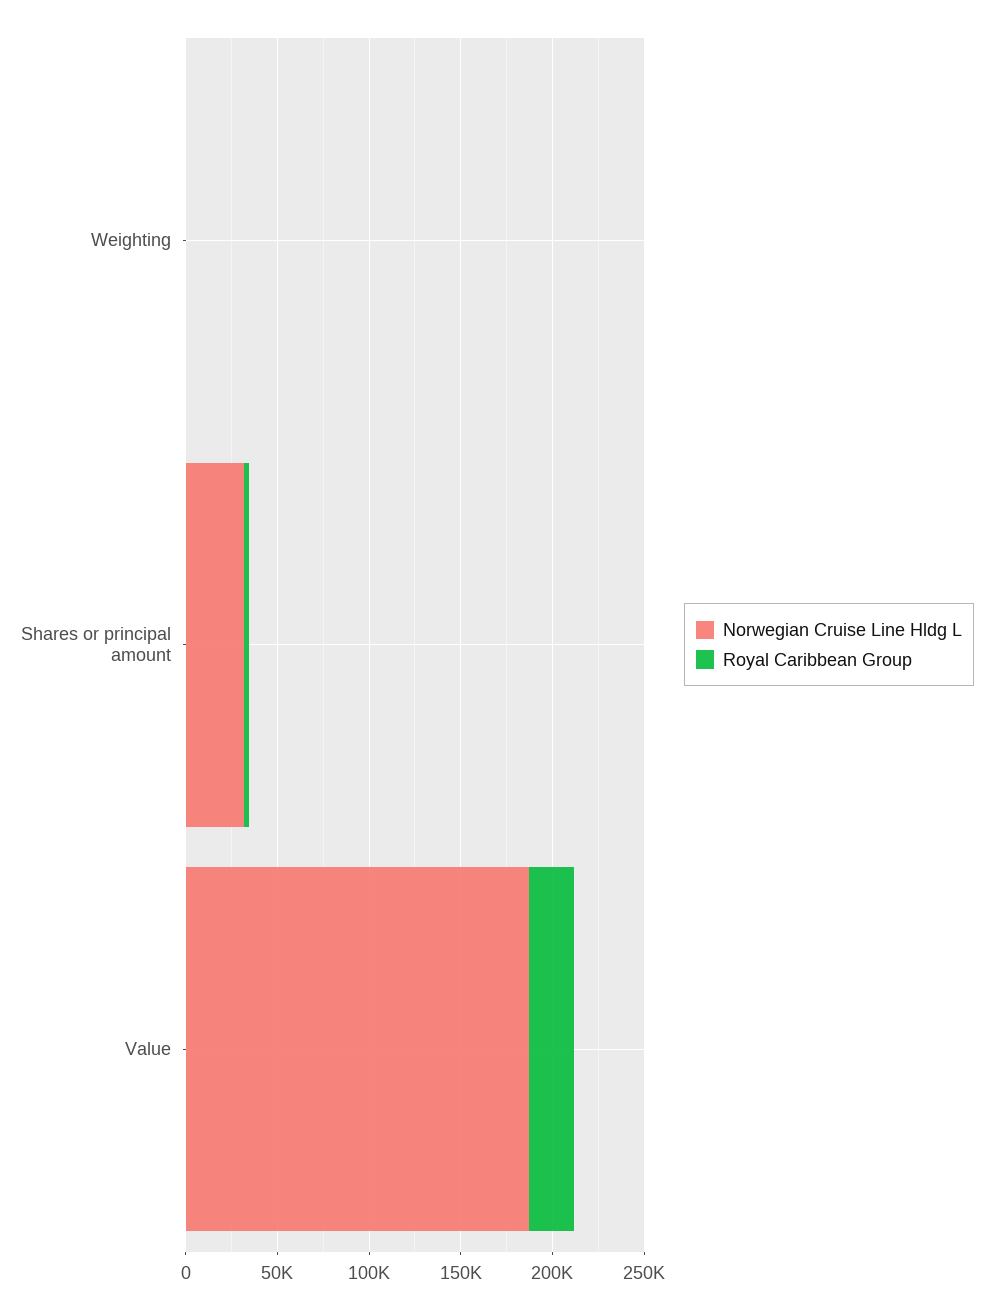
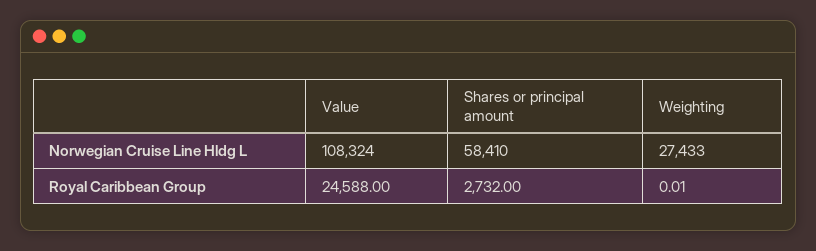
Norwegian Cruise Line Hldg L, Weighting: 0 -> 27433
Norwegian Cruise Line Hldg L, Shares or principal amount: 30000 -> 58410
Norwegian Cruise Line Hldg L, Value: 190000 -> 108324

